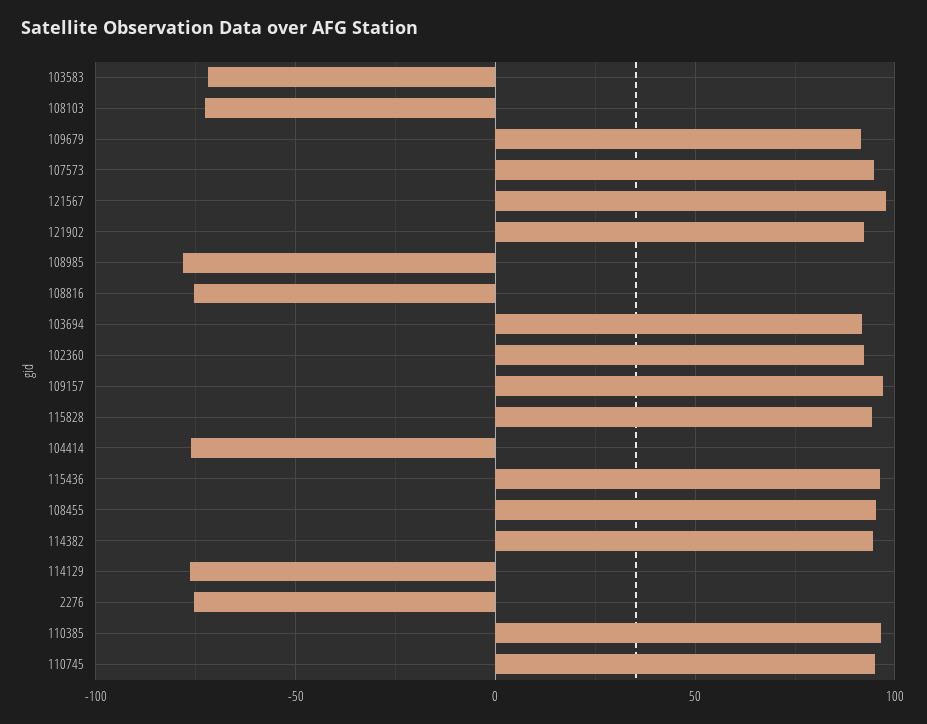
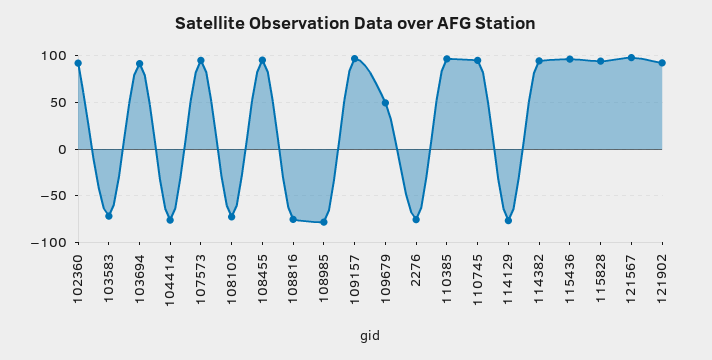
109679: 90 -> 50

